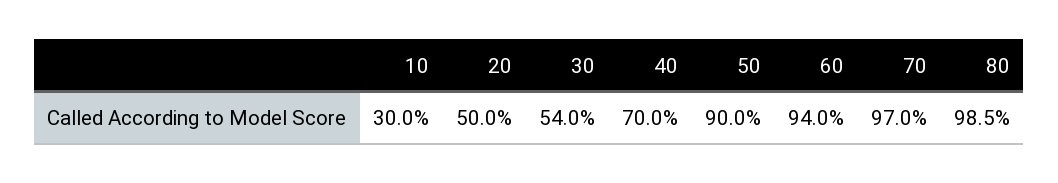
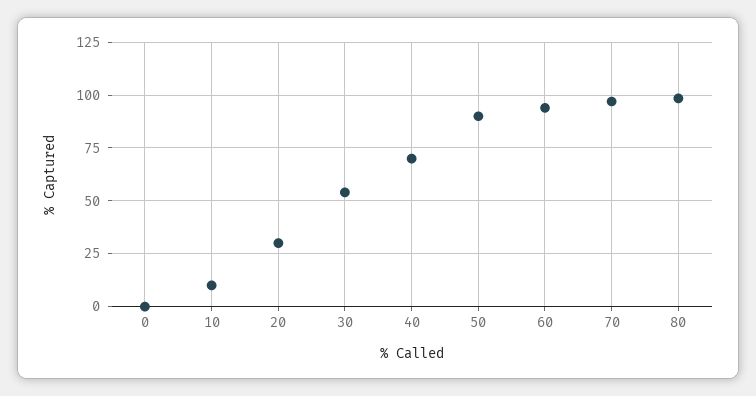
10: 30 -> 10
20: 50 -> 30
0: none -> 0

